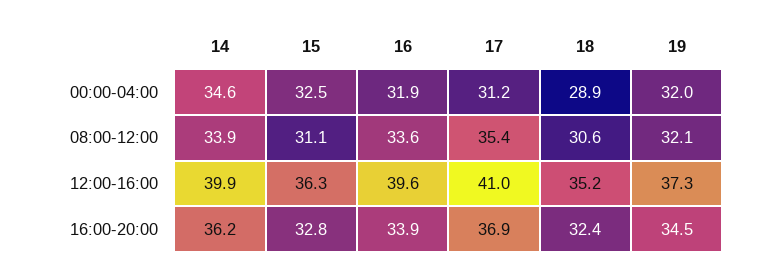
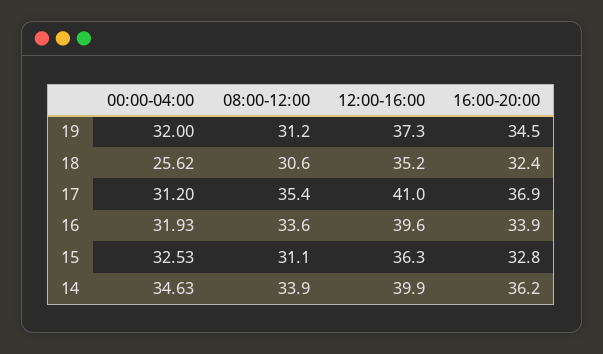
18, 00:00-04:00: 28.9 -> 25.62
19, 08:00-12:00: 32.1 -> 31.2

